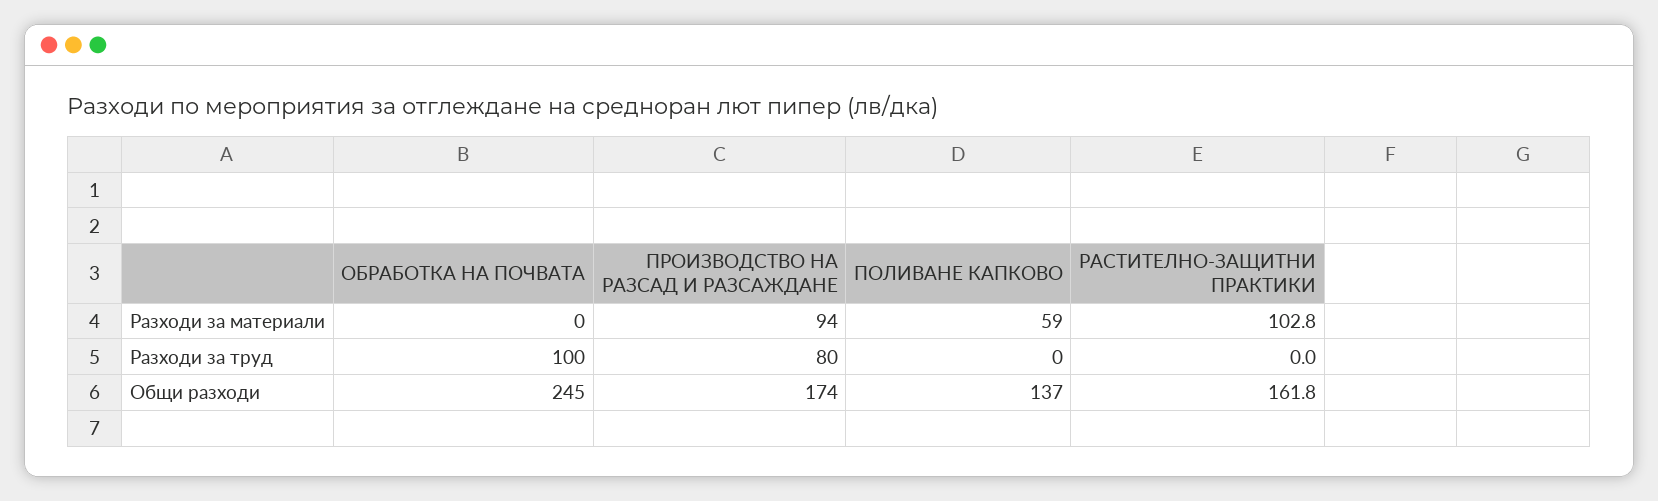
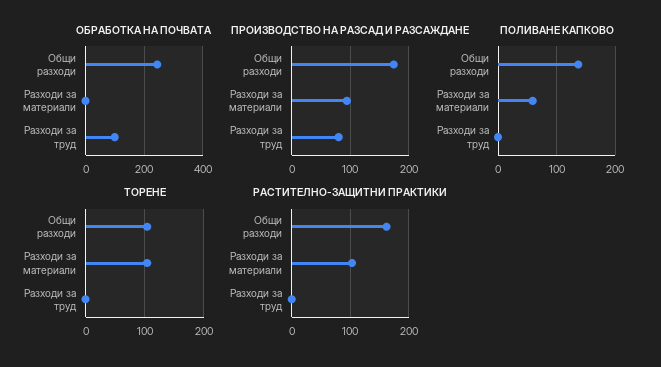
ТОРЕНЕ, Общи разходи: none -> 100
ТОРЕНЕ, Разходи за материали: none -> 100
ТОРЕНЕ, Разходи за труд: none -> 0

